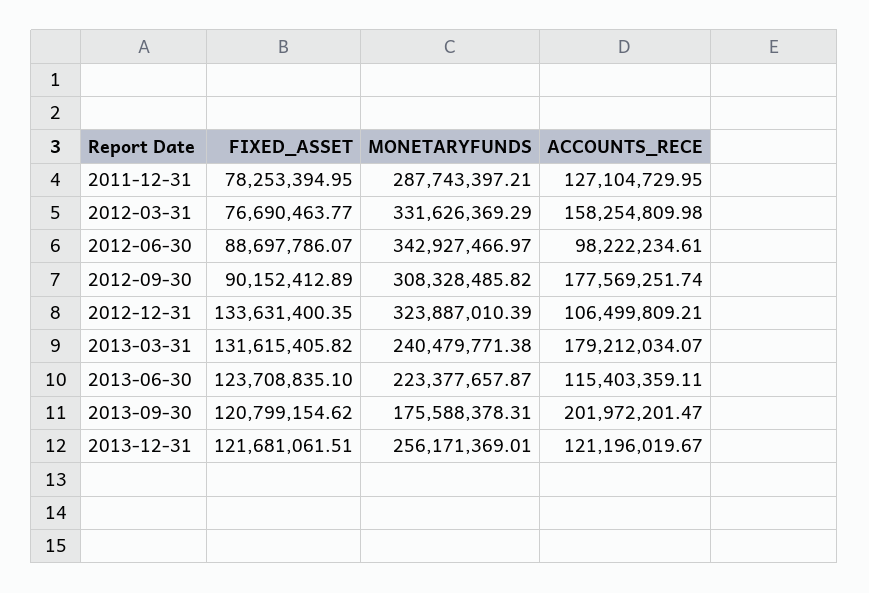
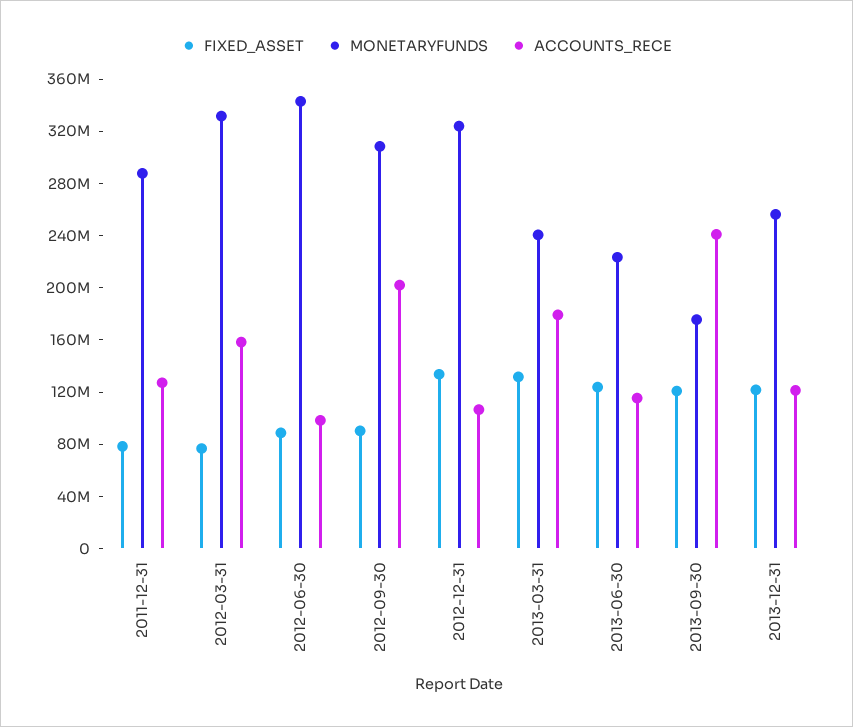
ACCOUNTS_RECE, 2012-09-30: 177569251.74 -> 200000000
ACCOUNTS_RECE, 2013-09-30: 201972201.47 -> 240000000

